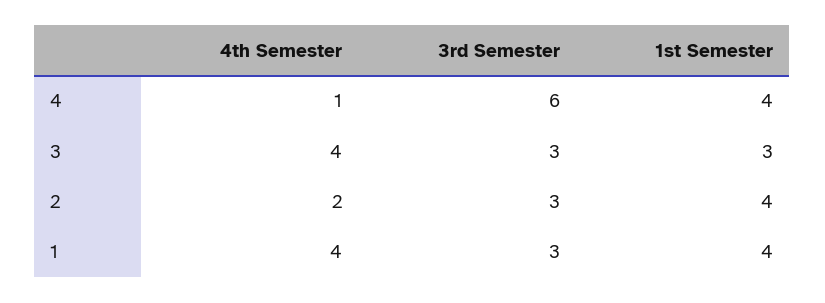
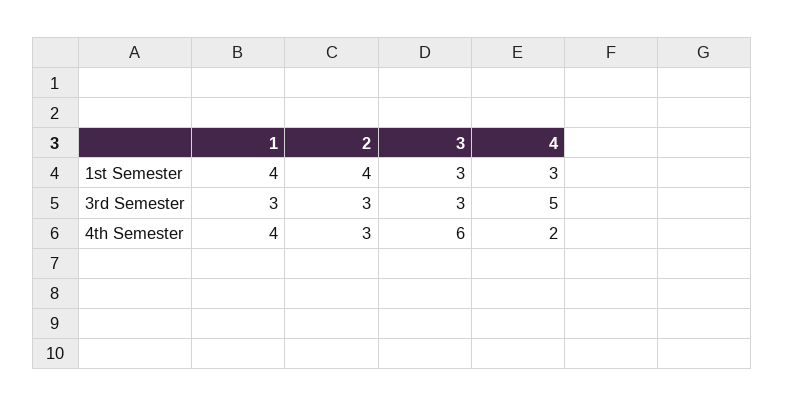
4th Semester, 4: 1 -> 2
3rd Semester, 4: 6 -> 5
1st Semester, 4: 4 -> 3
4th Semester, 3: 4 -> 6
4th Semester, 2: 2 -> 3

